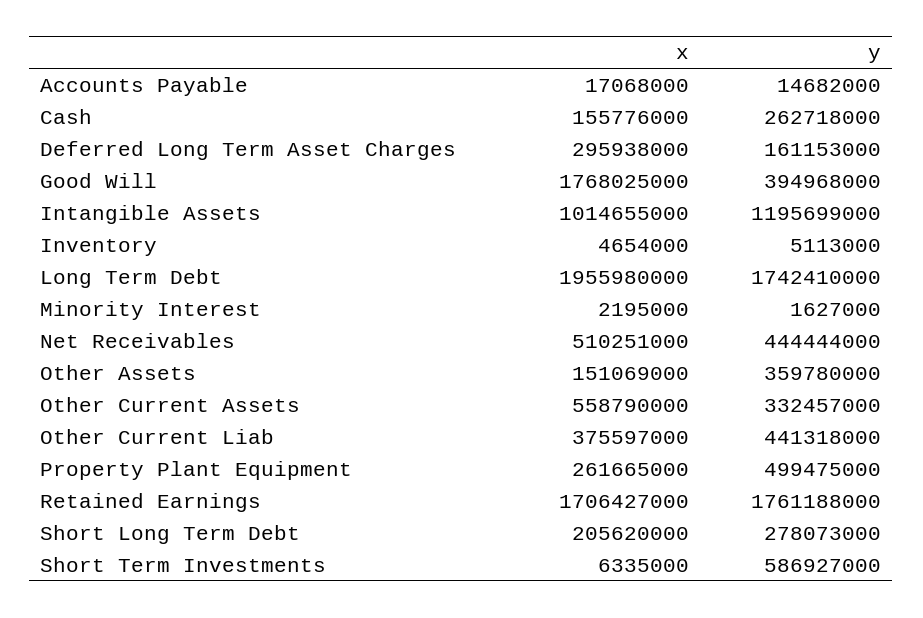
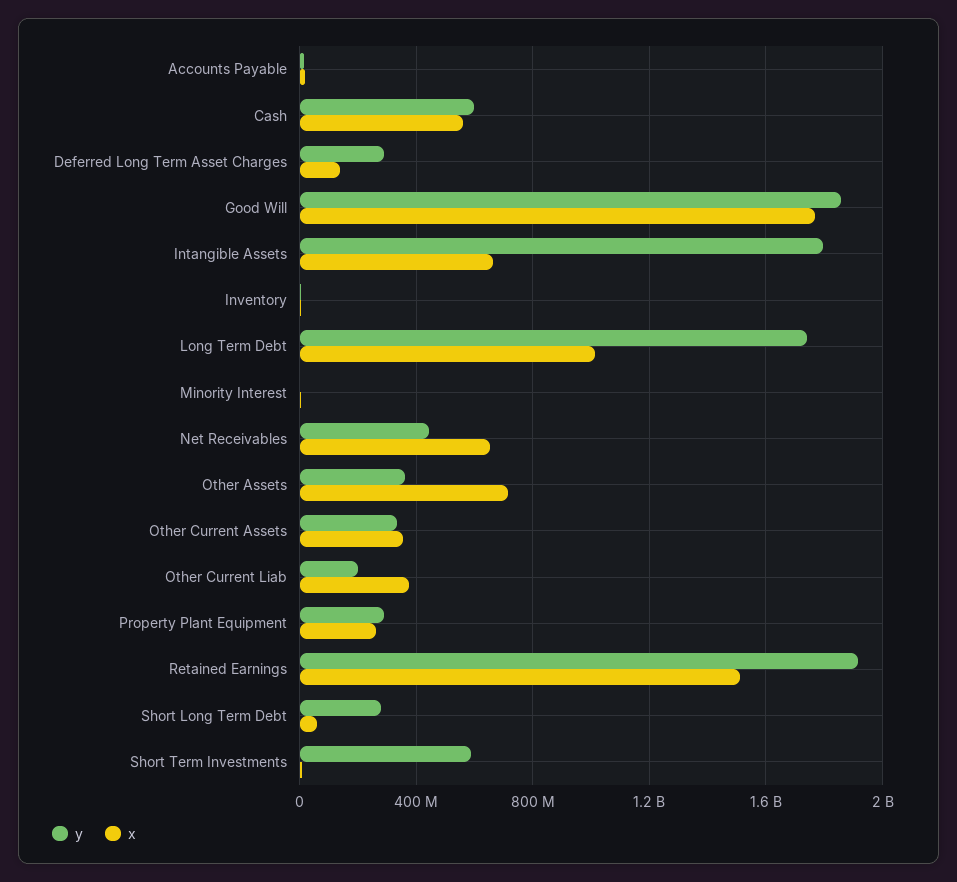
x, Cash: 155776000 -> 550000000
y, Cash: 262718000 -> 600000000
x, Deferred Long Term Asset Charges: 295938000 -> 150000000
y, Deferred Long Term Asset Charges: 161153000 -> 300000000
y, Good Will: 394968000 -> 1850000000
x, Intangible Assets: 1014655000 -> 650000000
y, Intangible Assets: 1195699000 -> 1800000000
x, Long Term Debt: 1955980000 -> 1000000000
x, Net Receivables: 510251000 -> 650000000
x, Other Assets: 151069000 -> 700000000
x, Other Current Assets: 558790000 -> 350000000
y, Other Current Liab: 441318000 -> 200000000
y, Property Plant Equipment: 499475000 -> 300000000
x, Retained Earnings: 1706427000 -> 1500000000
y, Retained Earnings: 1761188000 -> 1900000000
x, Short Long Term Debt: 205620000 -> 50000000

